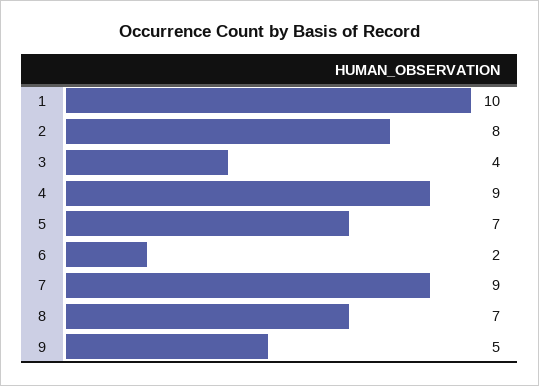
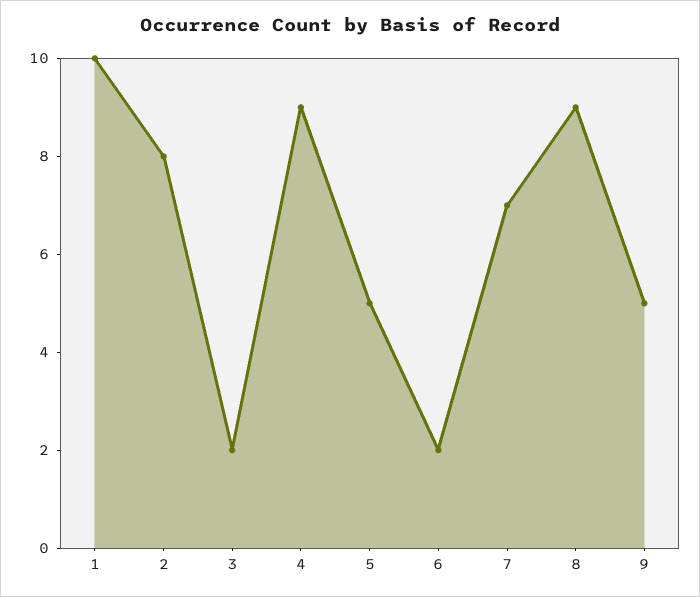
3: 4 -> 2
5: 7 -> 5
7: 9 -> 7
8: 7 -> 9

